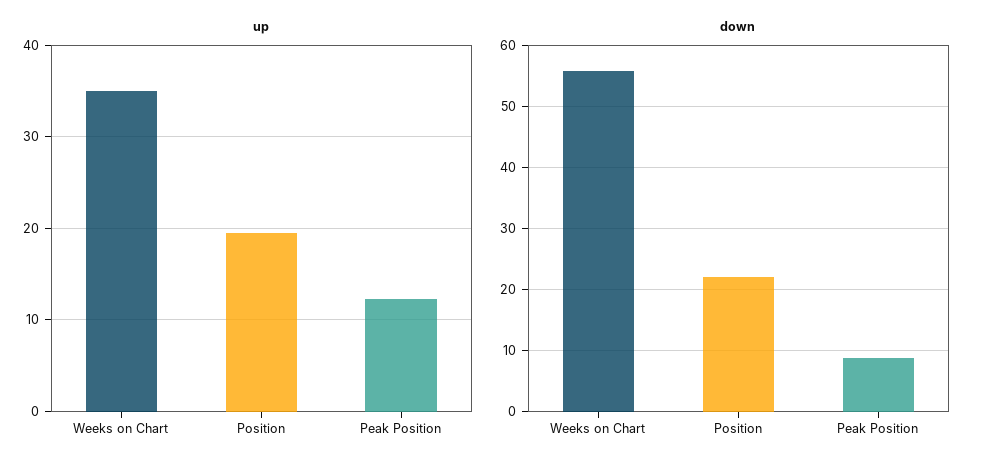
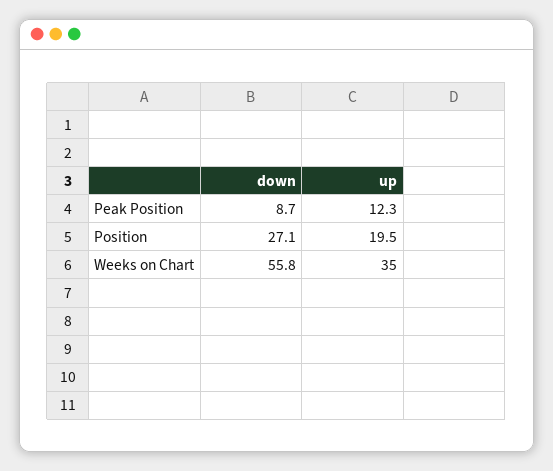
down, Position: 22 -> 27.1

